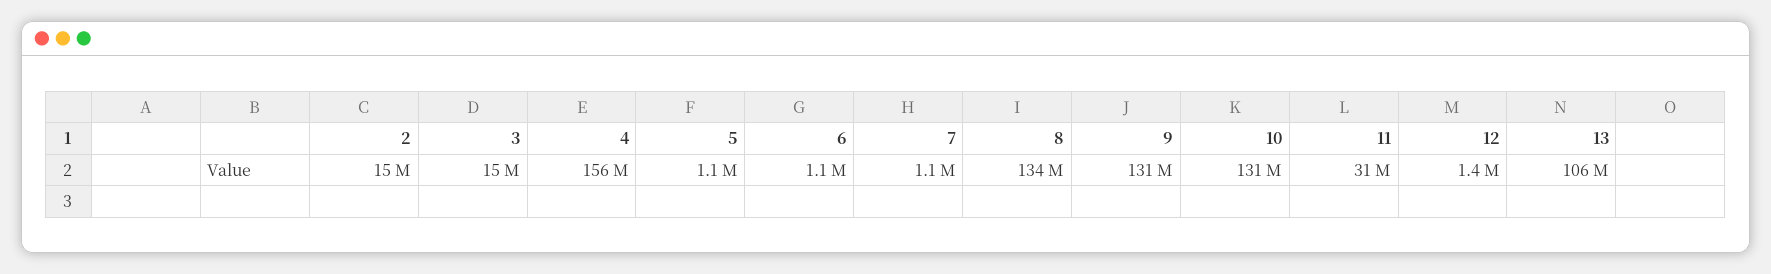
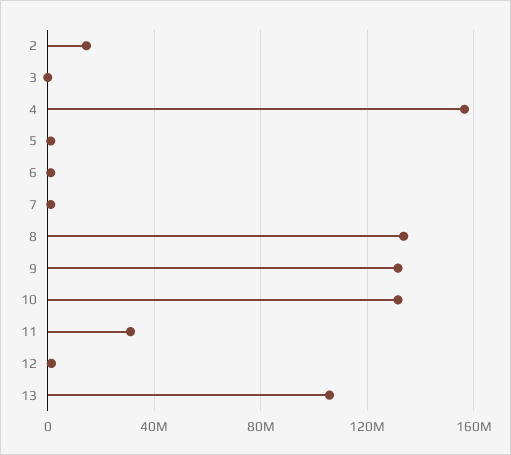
3: 15000000 -> 0

